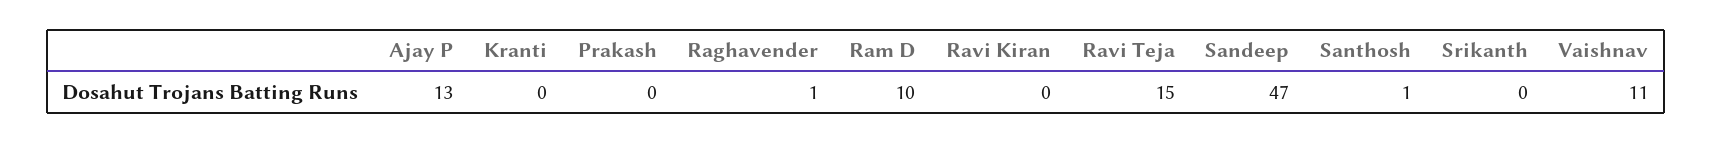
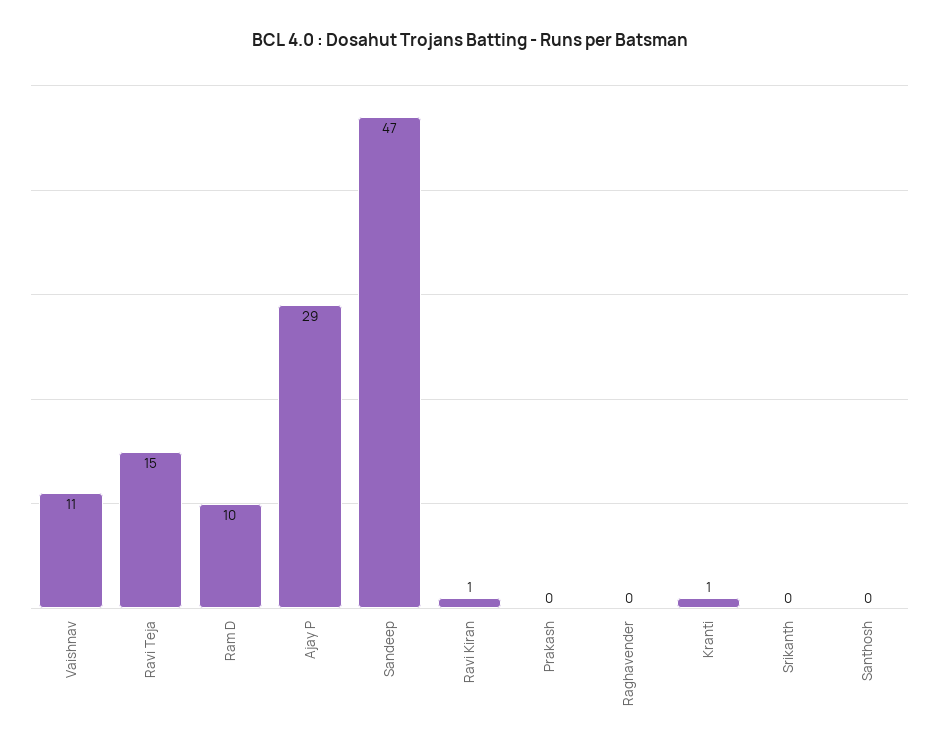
Ajay P: 13 -> 29
Kranti: 0 -> 1
Raghavender: 1 -> 0
Ravi Kiran: 0 -> 1
Santhosh: 1 -> 0

